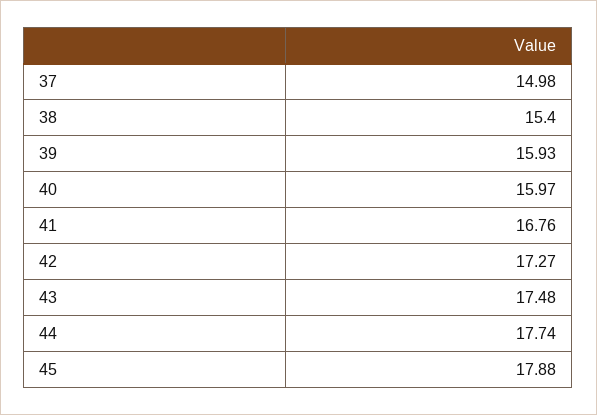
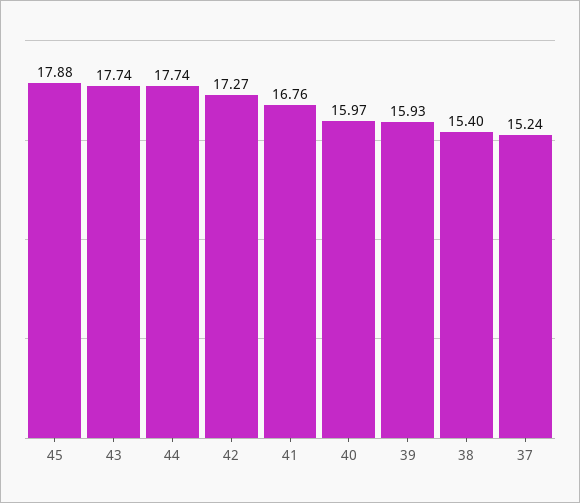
37: 14.98 -> 15.24
43: 17.48 -> 17.74

